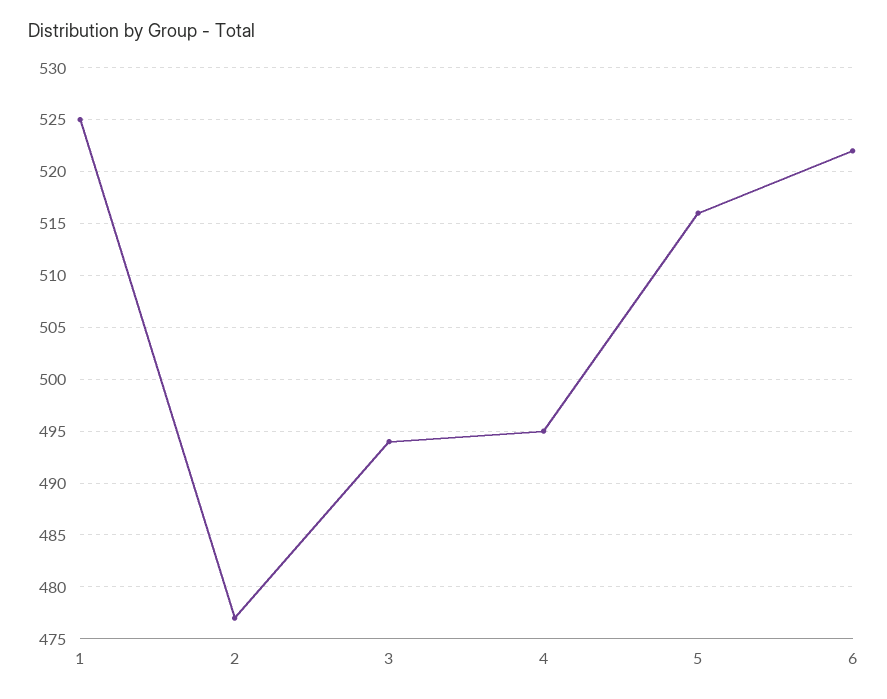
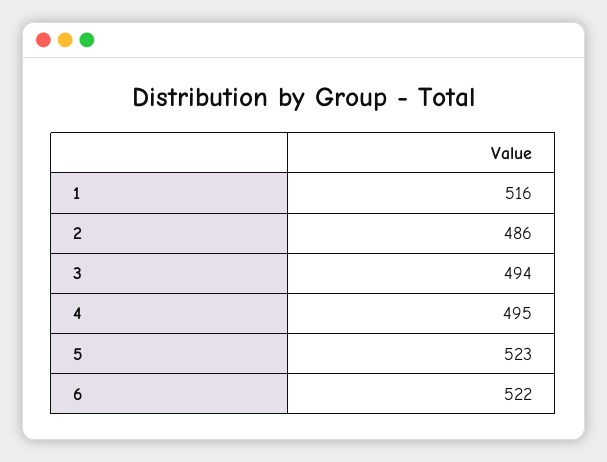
1: 525 -> 516
2: 477 -> 486
5: 516 -> 523

